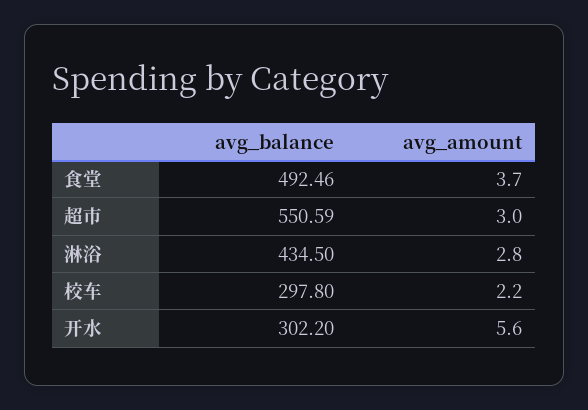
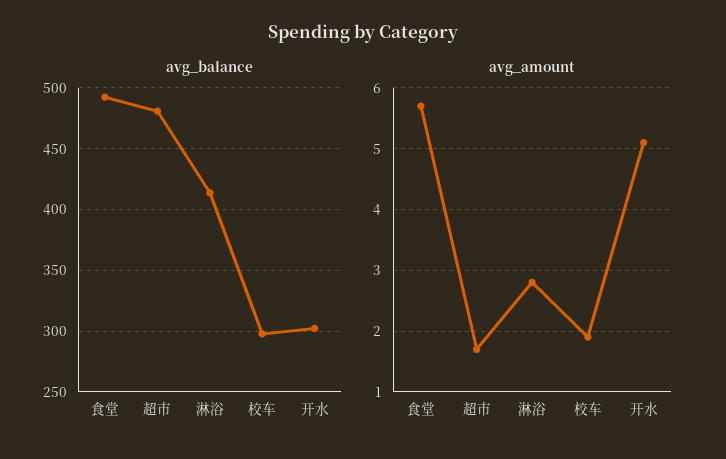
avg_amount, 食堂: 3.7 -> 5.7
avg_balance, 超市: 550.59 -> 480
avg_amount, 超市: 3 -> 1.7
avg_balance, 淋浴: 434.5 -> 415
avg_amount, 校车: 2.2 -> 1.9
avg_amount, 开水: 5.6 -> 5.1

